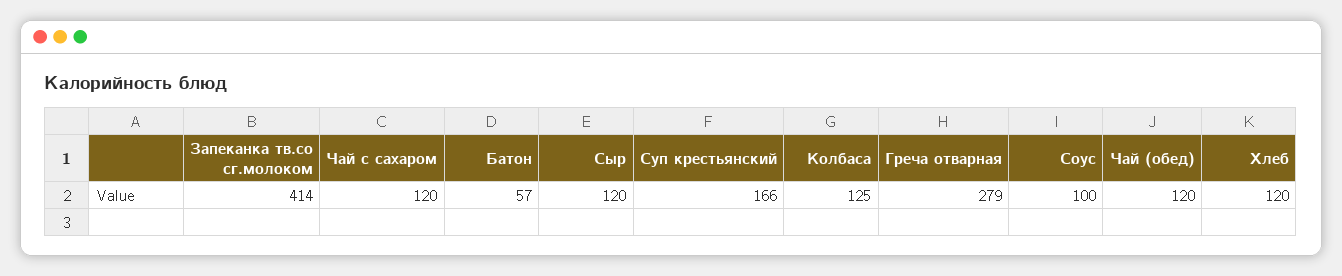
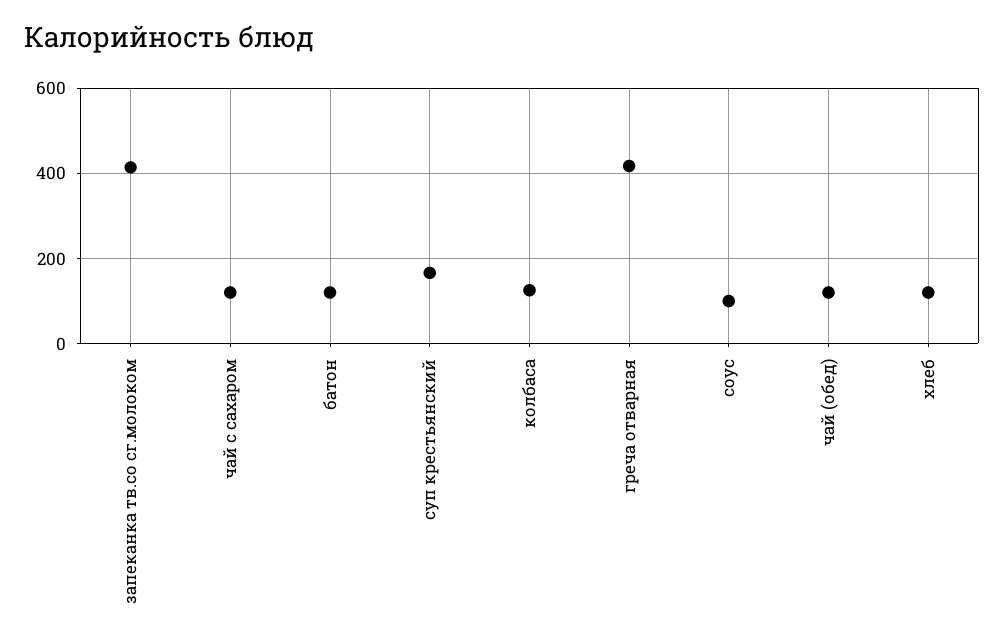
Батон: 57 -> 120
Сыр: 120 -> none
Греча отварная: 279 -> 420

